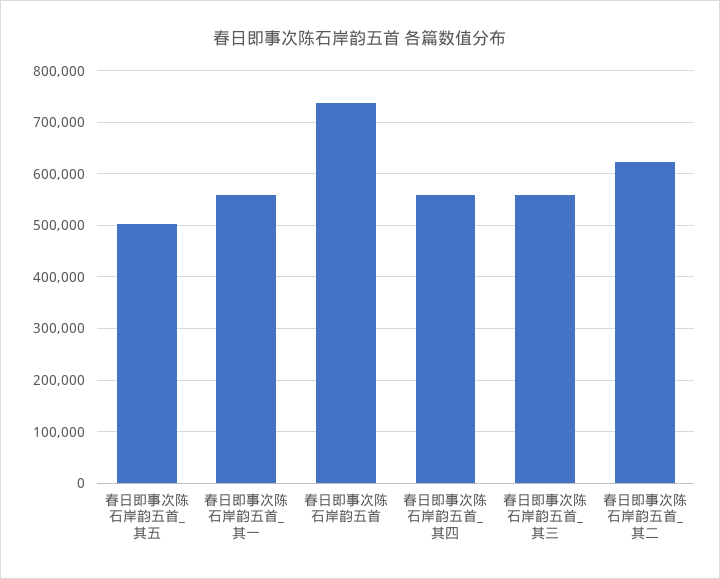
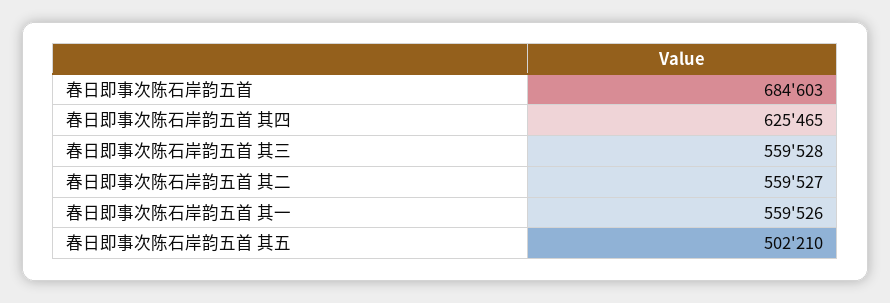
春日即事次陈石岸韵五首: 740000 -> 684603
春日即事次陈石岸韵五首_其四: 560000 -> 625465
春日即事次陈石岸韵五首_其二: 620000 -> 559527

